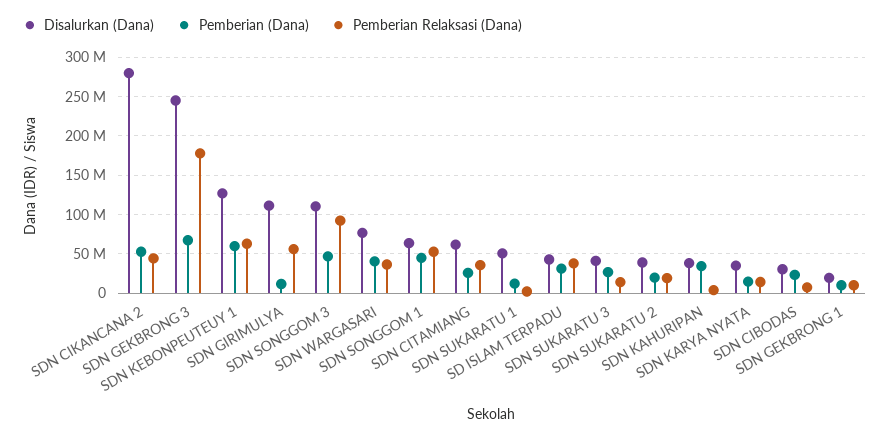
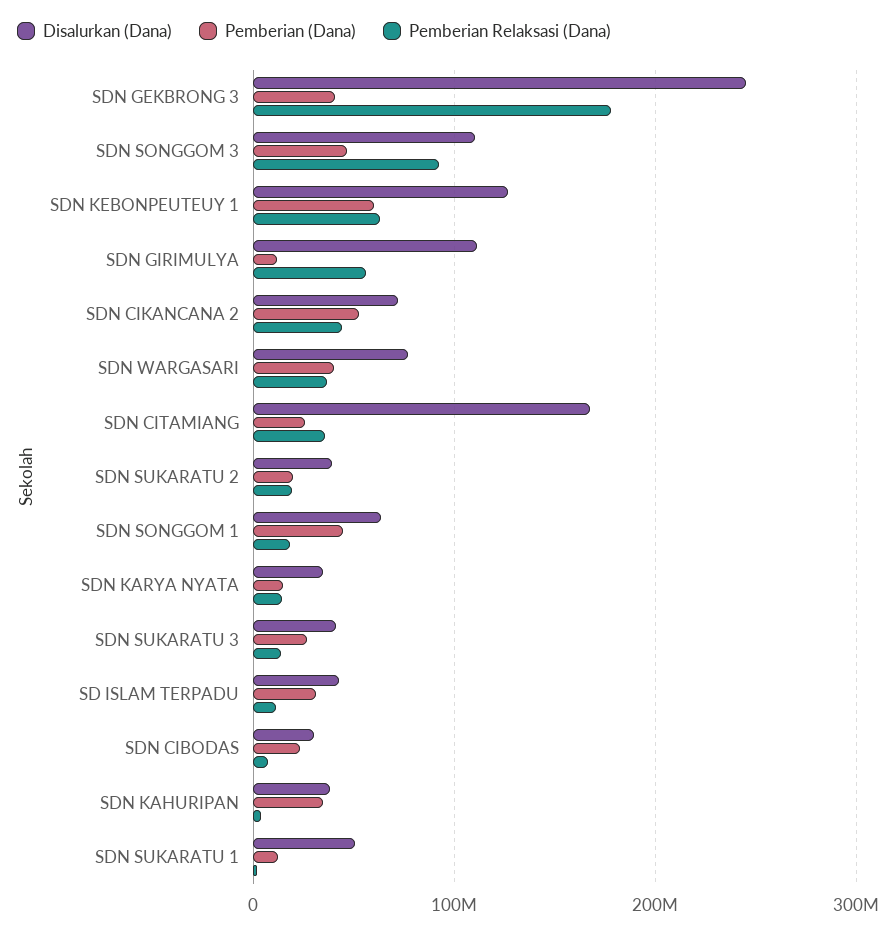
Disalurkan (Dana), SDN CIKANCANA 2: 280000000 -> 70000000
Pemberian (Dana), SDN GEKBRONG 3: 70000000 -> 40000000
Pemberian Relaksasi (Dana), SDN SONGGOM 1: 50000000 -> 20000000
Disalurkan (Dana), SDN CITAMIANG: 60000000 -> 170000000
Pemberian Relaksasi (Dana), SD ISLAM TERPADU: 40000000 -> 10000000
Disalurkan (Dana), SDN GEKBRONG 1: 20000000 -> none
Pemberian (Dana), SDN GEKBRONG 1: 10000000 -> none
Pemberian Relaksasi (Dana), SDN GEKBRONG 1: 10000000 -> none

